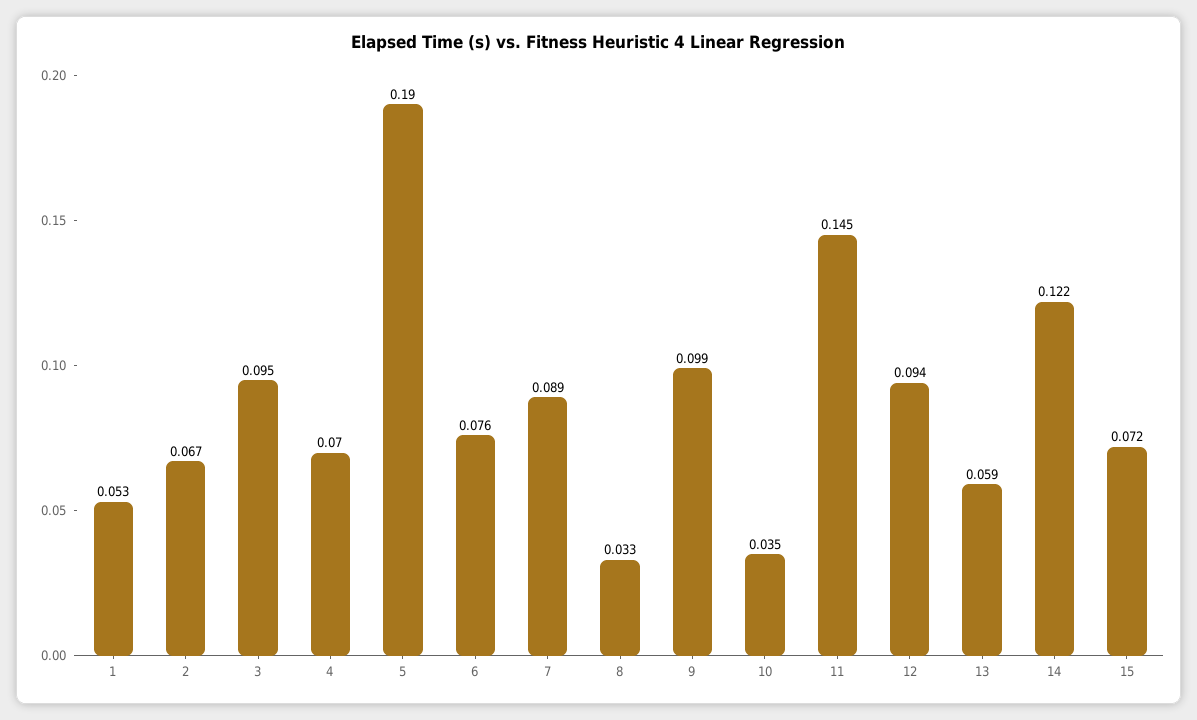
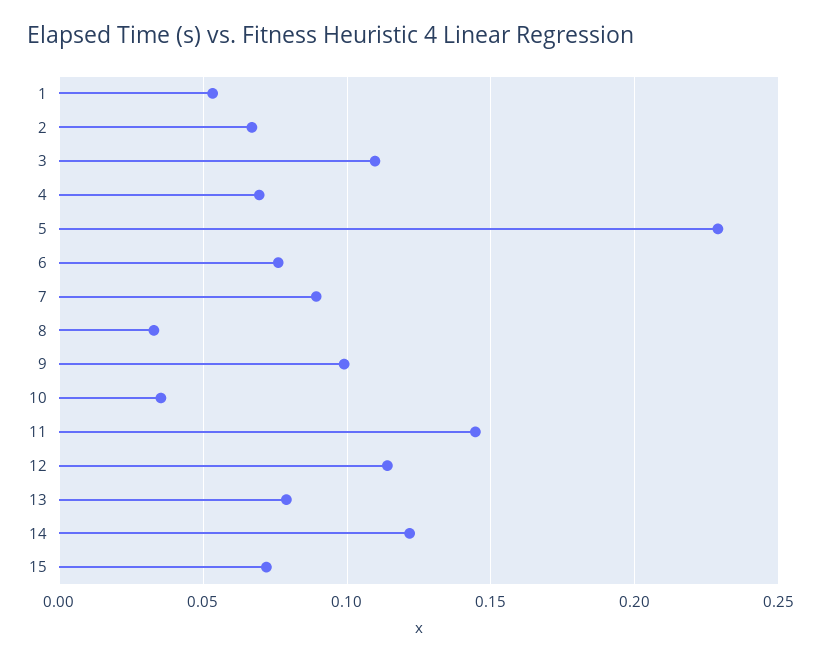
3: 0.095 -> 0.11
5: 0.19 -> 0.23
12: 0.094 -> 0.115
13: 0.059 -> 0.08

